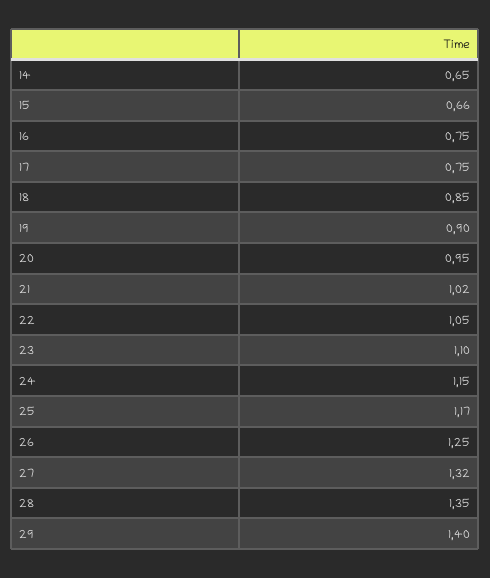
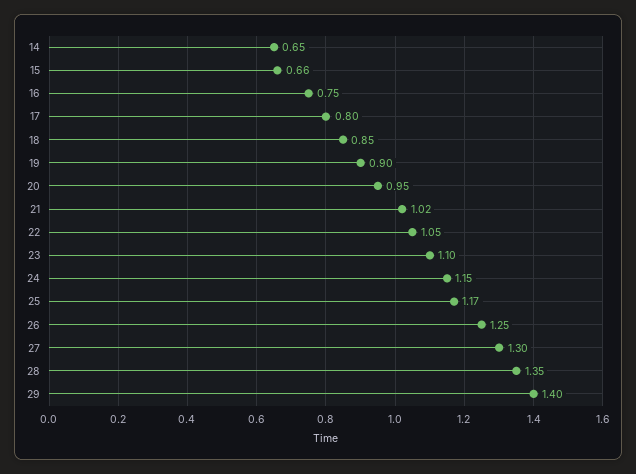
17: 0.75 -> 0.8
27: 1.32 -> 1.3

